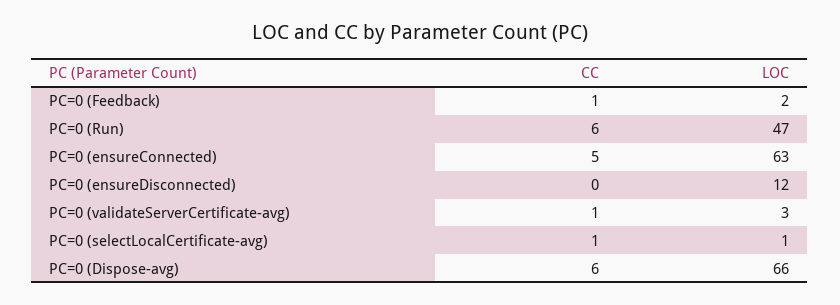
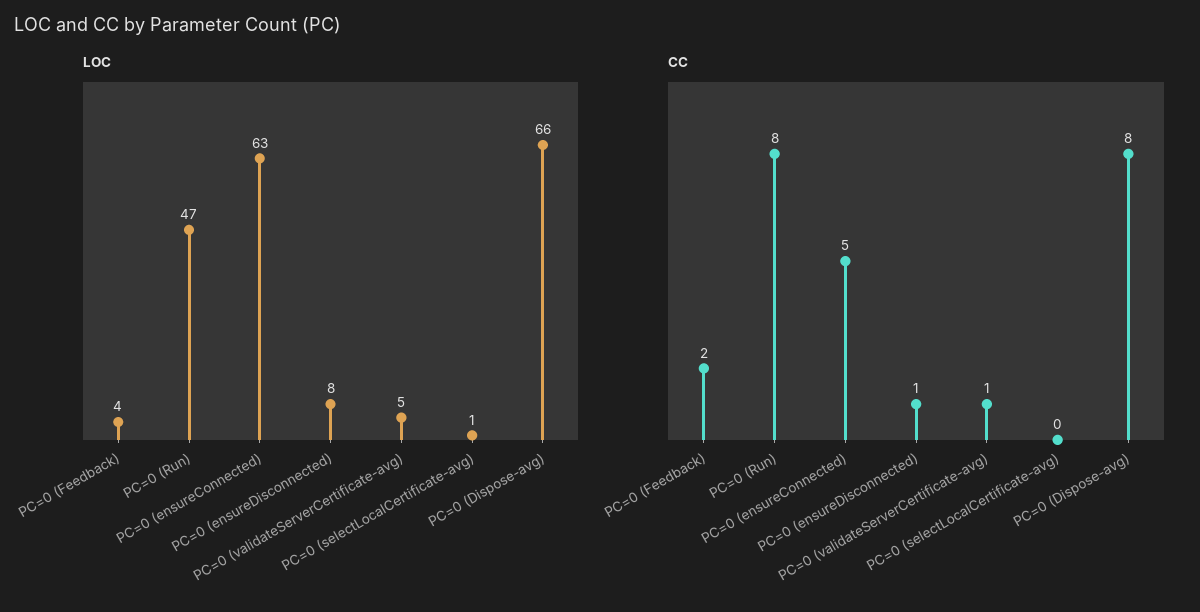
CC, PC=0 (Feedback): 1 -> 2
LOC, PC=0 (Feedback): 2 -> 4
CC, PC=0 (Run): 6 -> 8
CC, PC=0 (ensureDisconnected): 0 -> 1
LOC, PC=0 (ensureDisconnected): 12 -> 8
LOC, PC=0 (validateServerCertificate-avg): 3 -> 5
CC, PC=0 (selectLocalCertificate-avg): 1 -> 0
CC, PC=0 (Dispose-avg): 6 -> 8

